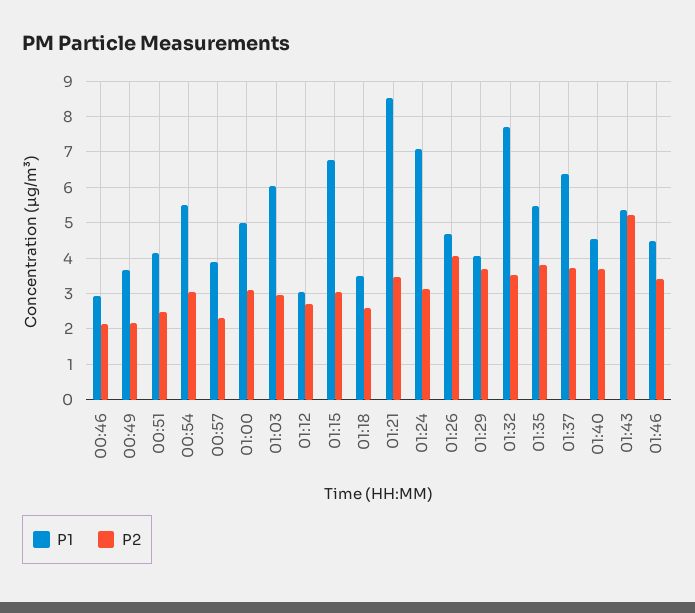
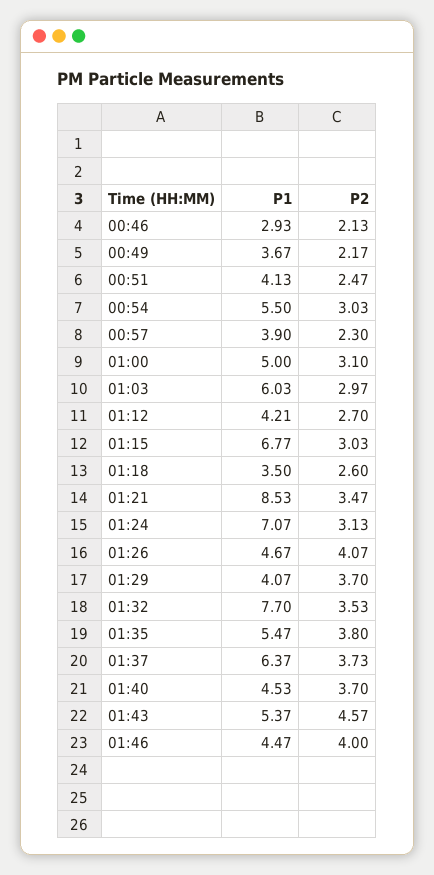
P1, 01:12: 3 -> 4.21
P2, 01:43: 5.2 -> 4.57
P2, 01:46: 3.4 -> 4

